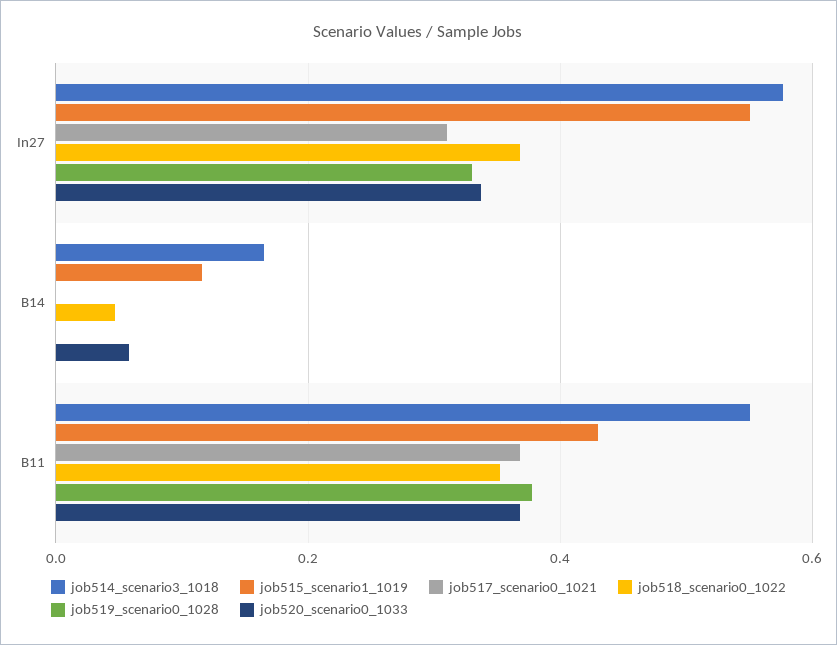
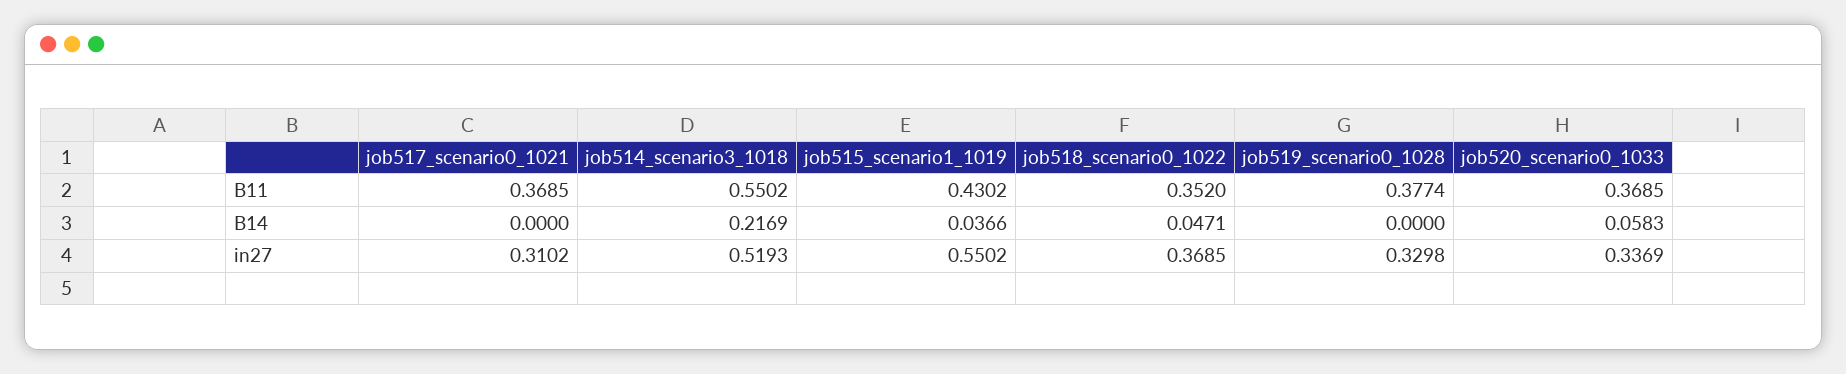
job514_scenario3_1018, In27: 0.58 -> 0.5193
job514_scenario3_1018, B14: 0.16 -> 0.2169
job515_scenario1_1019, B14: 0.12 -> 0.0366

